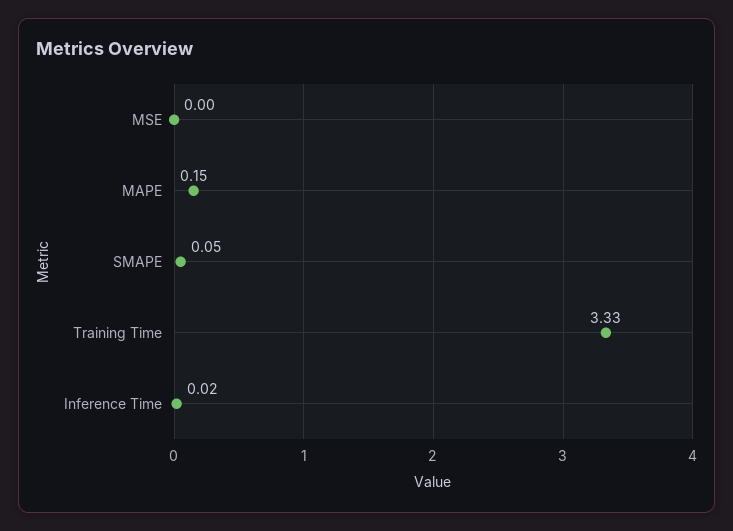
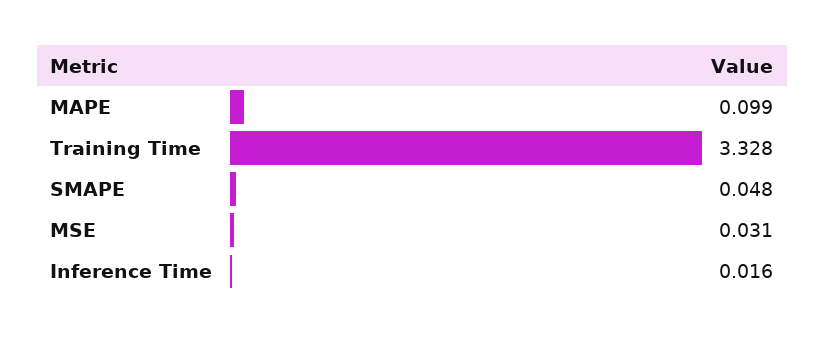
MSE: 0 -> 0.031
MAPE: 0.15 -> 0.099

